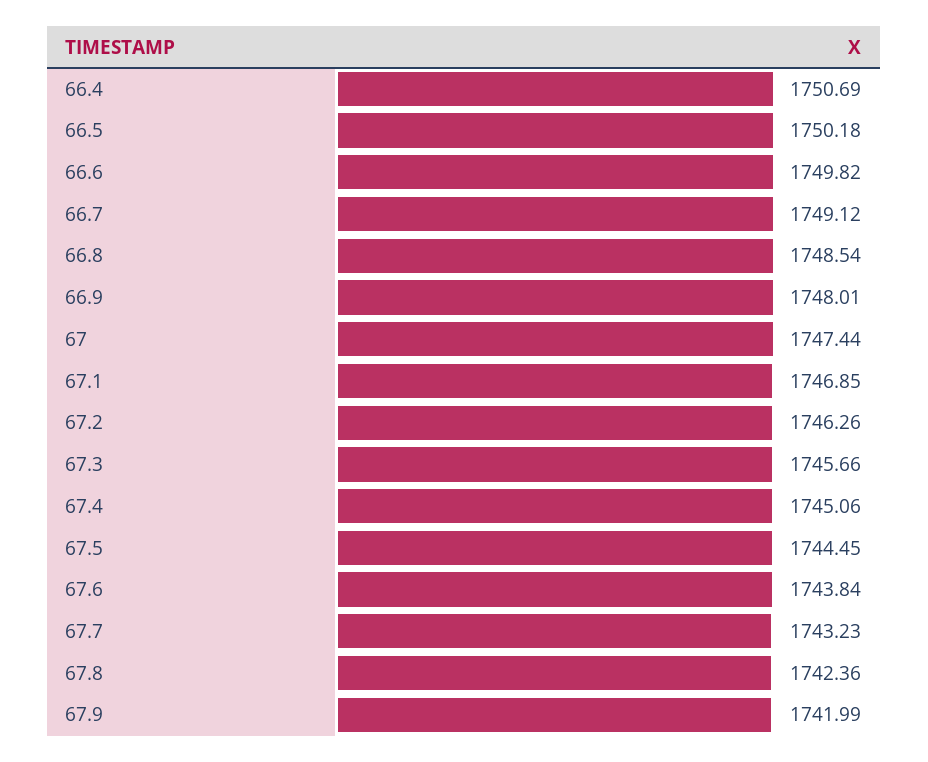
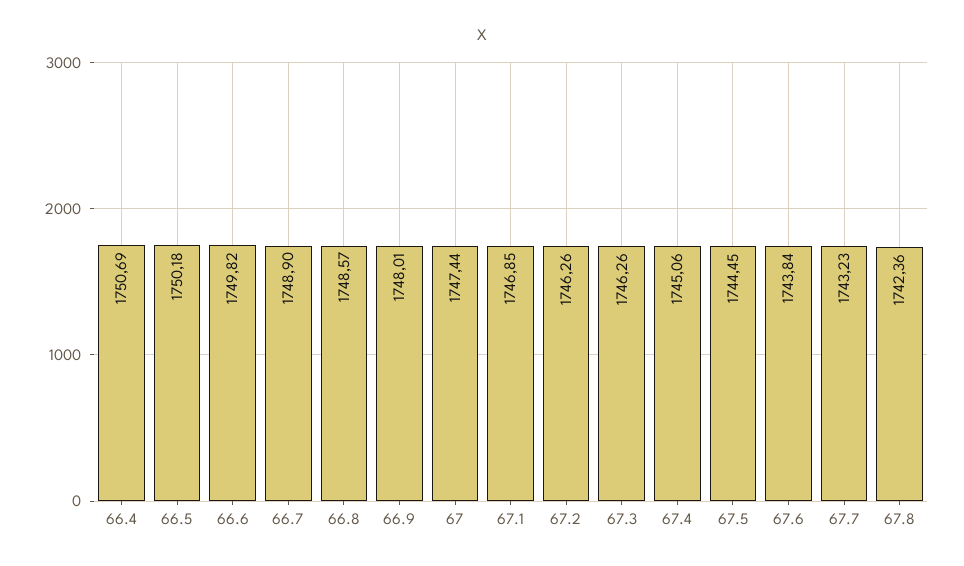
66.7: 1749.12 -> 1748.9
66.8: 1748.54 -> 1748.57
67.3: 1745.66 -> 1746.26
67.9: 1741.99 -> none

